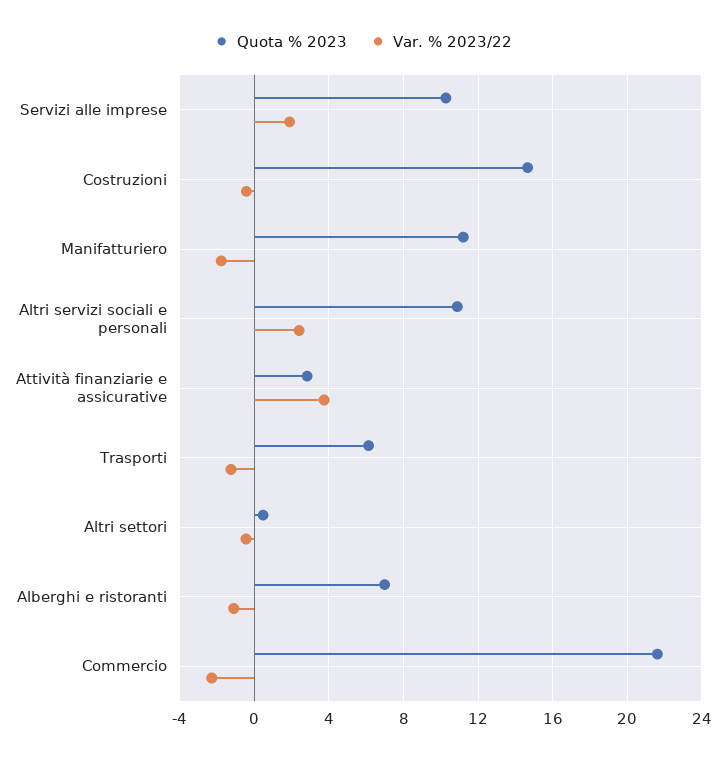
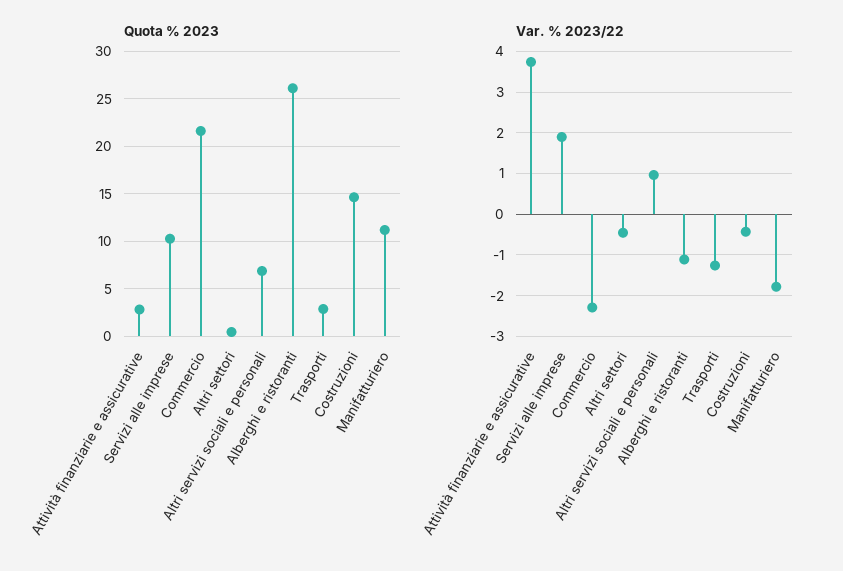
Quota % 2023, Altri servizi sociali e personali: 11 -> 7
Var. % 2023/22, Altri servizi sociali e personali: 2.5 -> 1
Quota % 2023, Trasporti: 6 -> 3
Quota % 2023, Alberghi e ristoranti: 7 -> 26

